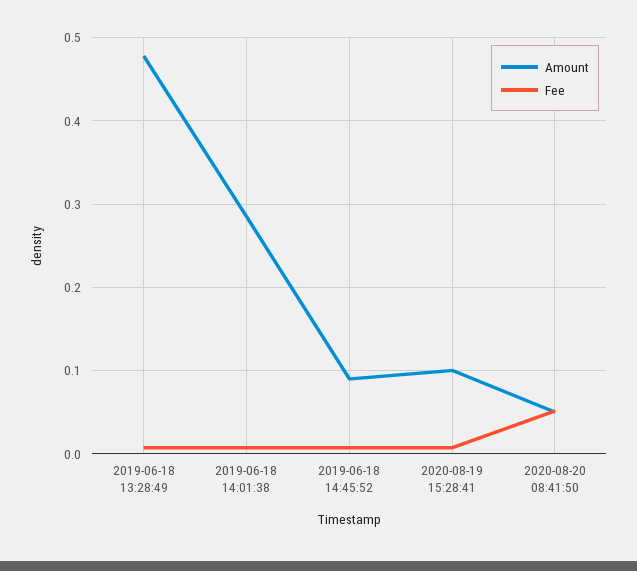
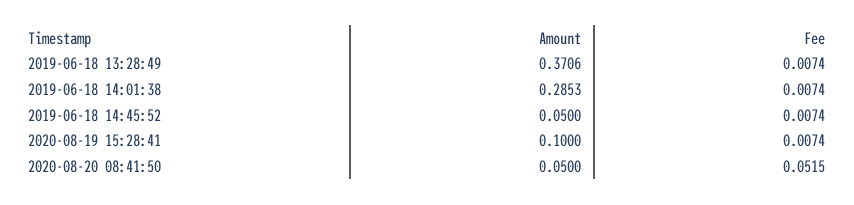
Amount, 2019-06-18 13:28:49: 0.48 -> 0.3706
Amount, 2019-06-18 14:45:52: 0.09 -> 0.05

